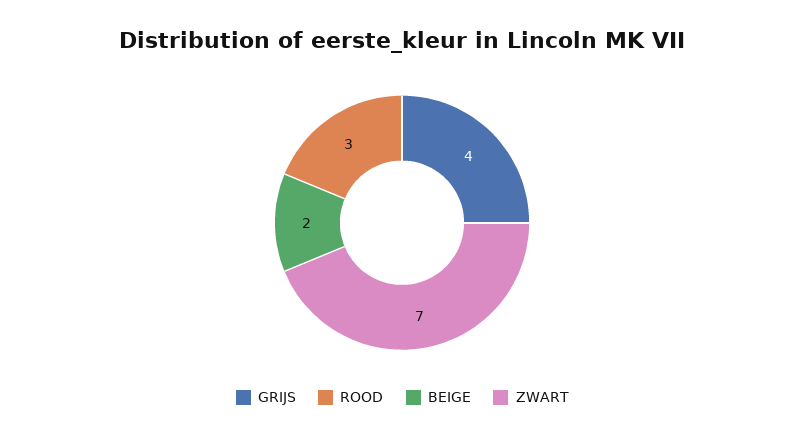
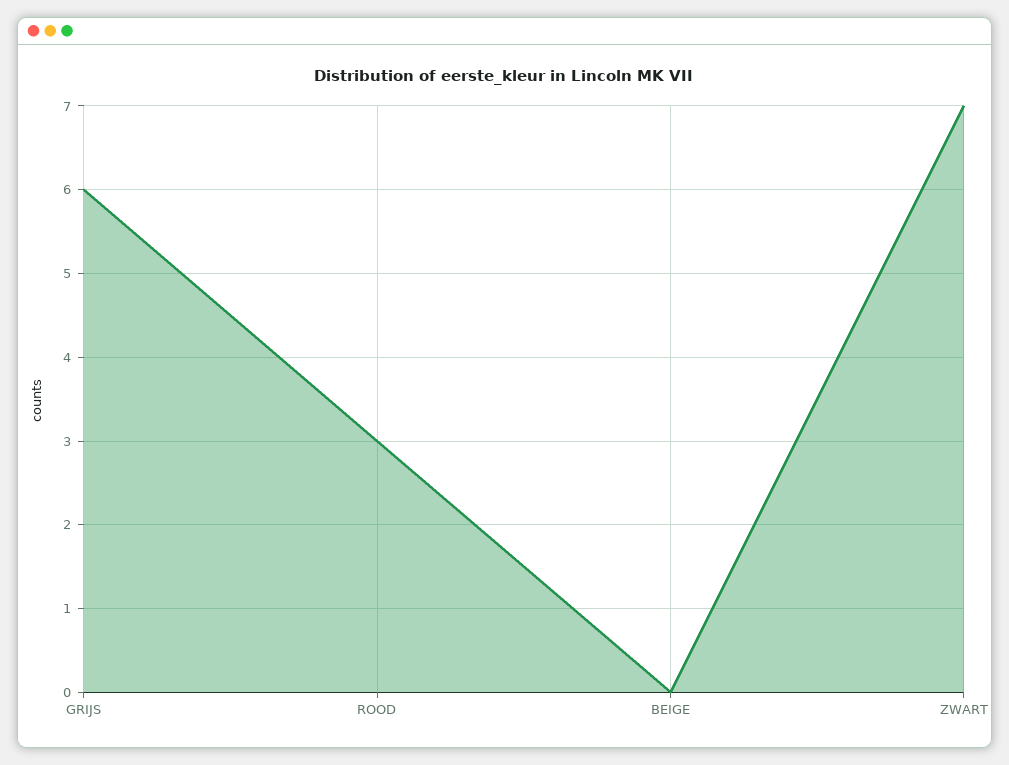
GRIJS: 4 -> 6
BEIGE: 2 -> 0

